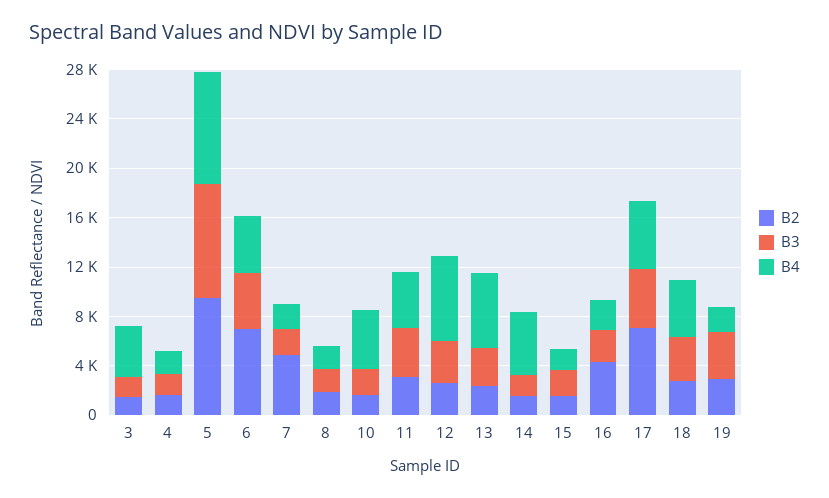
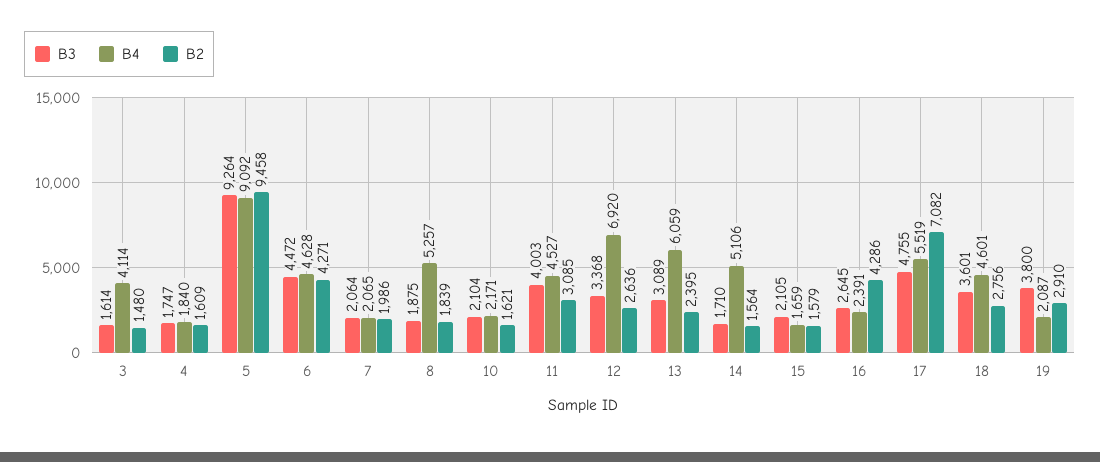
B2, 6: 7000 -> 4271
B2, 7: 5000 -> 1986
B4, 8: 2000 -> 5257
B4, 10: 5000 -> 2171

